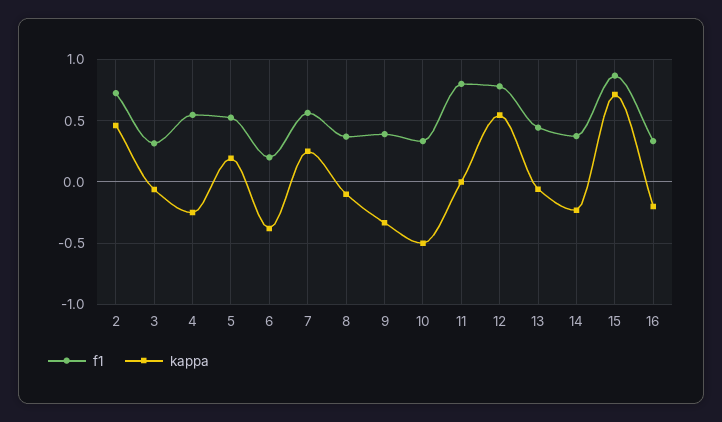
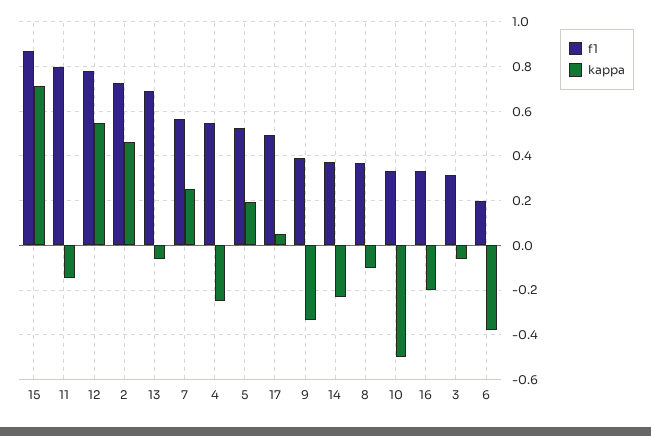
kappa, 11: 0 -> -0.15
f1, 13: 0.45 -> 0.7
f1, 17: none -> 0.5
kappa, 17: none -> 0.05

